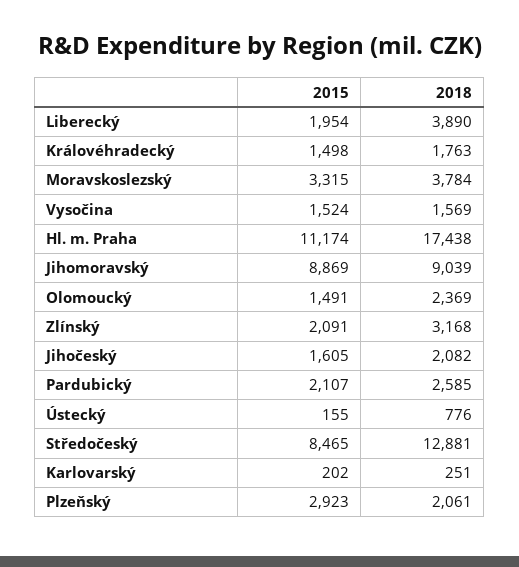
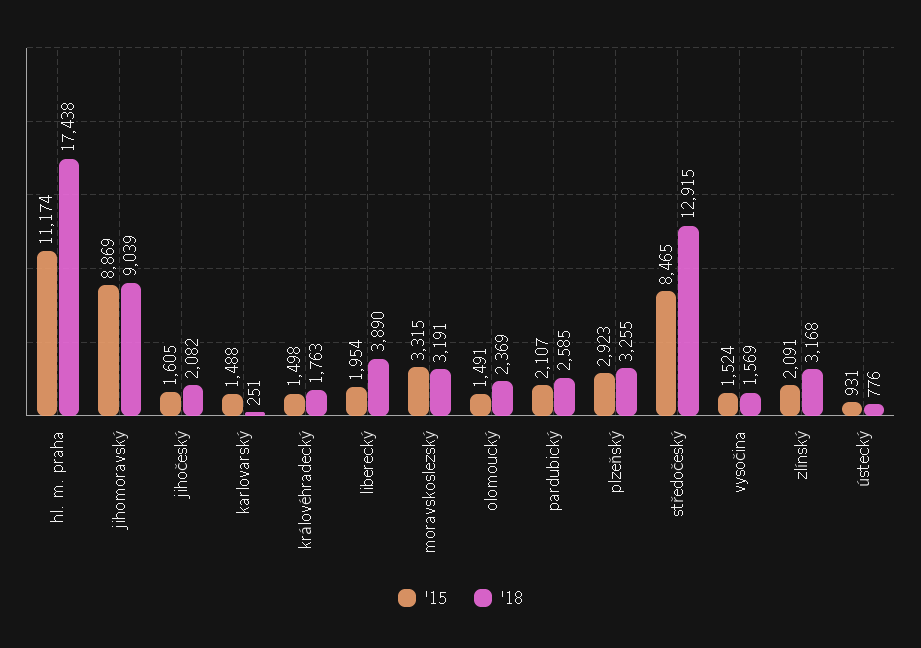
2018, Moravskoslezský: 3784 -> 3191
2015, Ústecký: 155 -> 931
2018, Středočeský: 12881 -> 12915
2015, Karlovarský: 202 -> 1488
2018, Plzeňský: 2061 -> 3255

